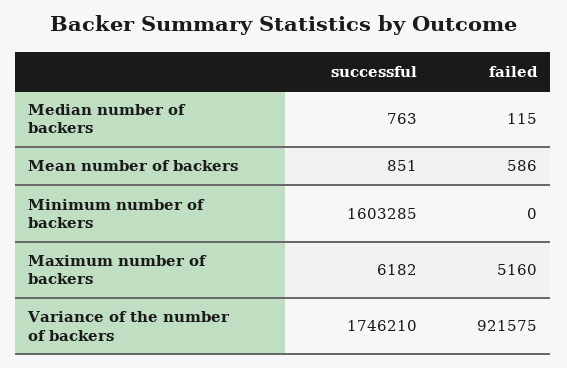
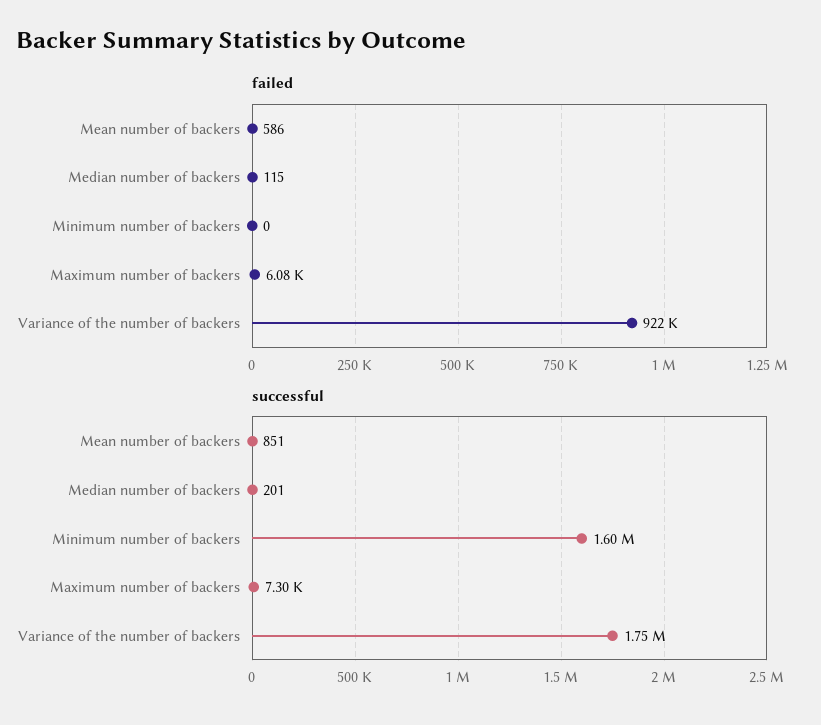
successful, Median number of backers: 763 -> 201
successful, Maximum number of backers: 6182 -> 7300
failed, Maximum number of backers: 5160 -> 6080

